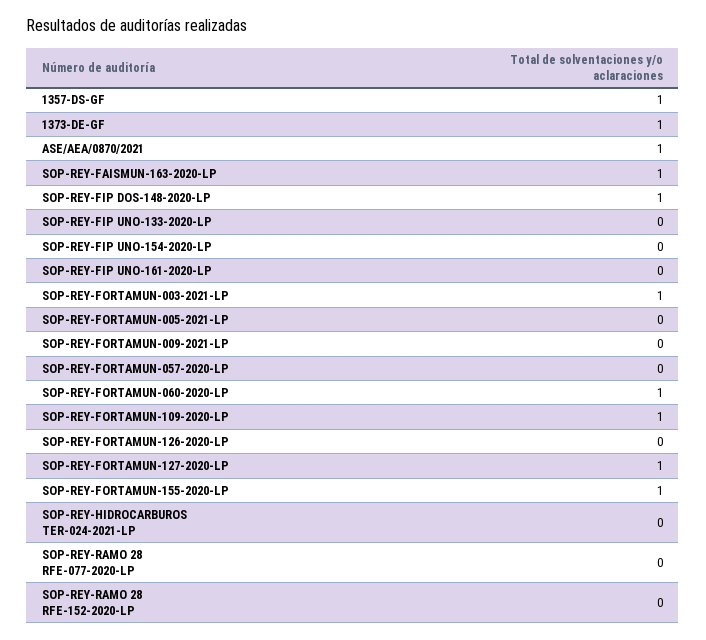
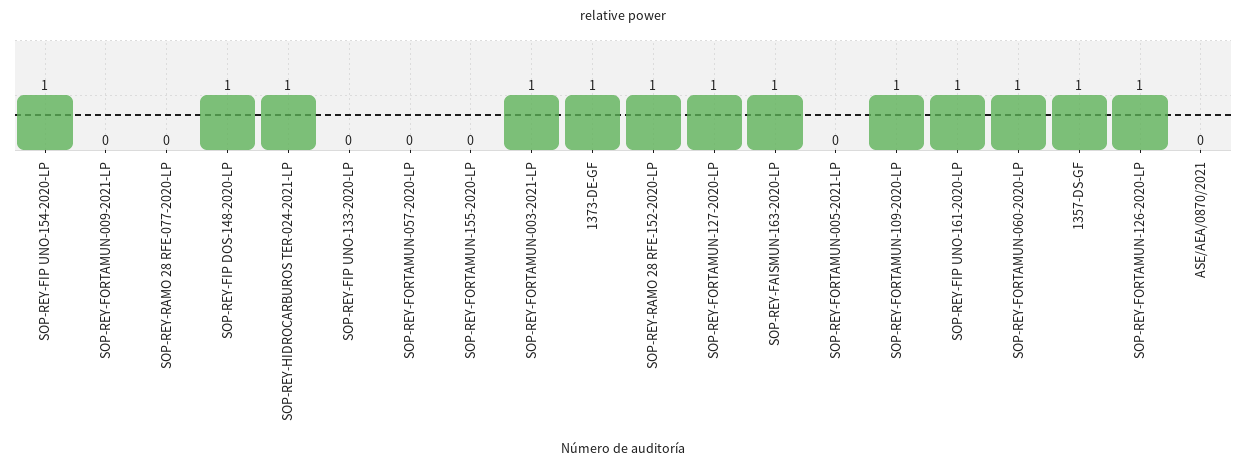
ASE/AEA/0870/2021: 1 -> 0
SOP-REY-FIP UNO-154-2020-LP: 0 -> 1
SOP-REY-FIP UNO-161-2020-LP: 0 -> 1
SOP-REY-FORTAMUN-126-2020-LP: 0 -> 1
SOP-REY-FORTAMUN-155-2020-LP: 1 -> 0
SOP-REY-HIDROCARBUROS TER-024-2021-LP: 0 -> 1
SOP-REY-RAMO 28 RFE-152-2020-LP: 0 -> 1

